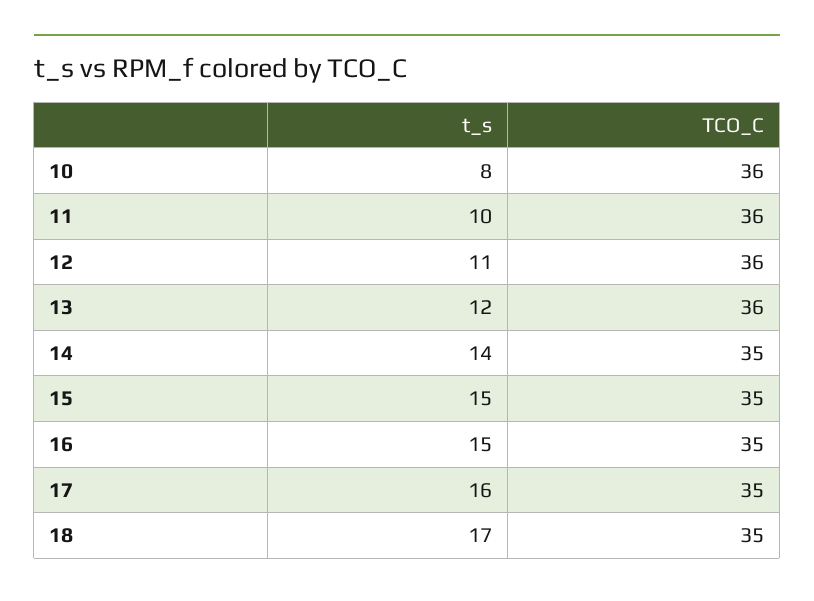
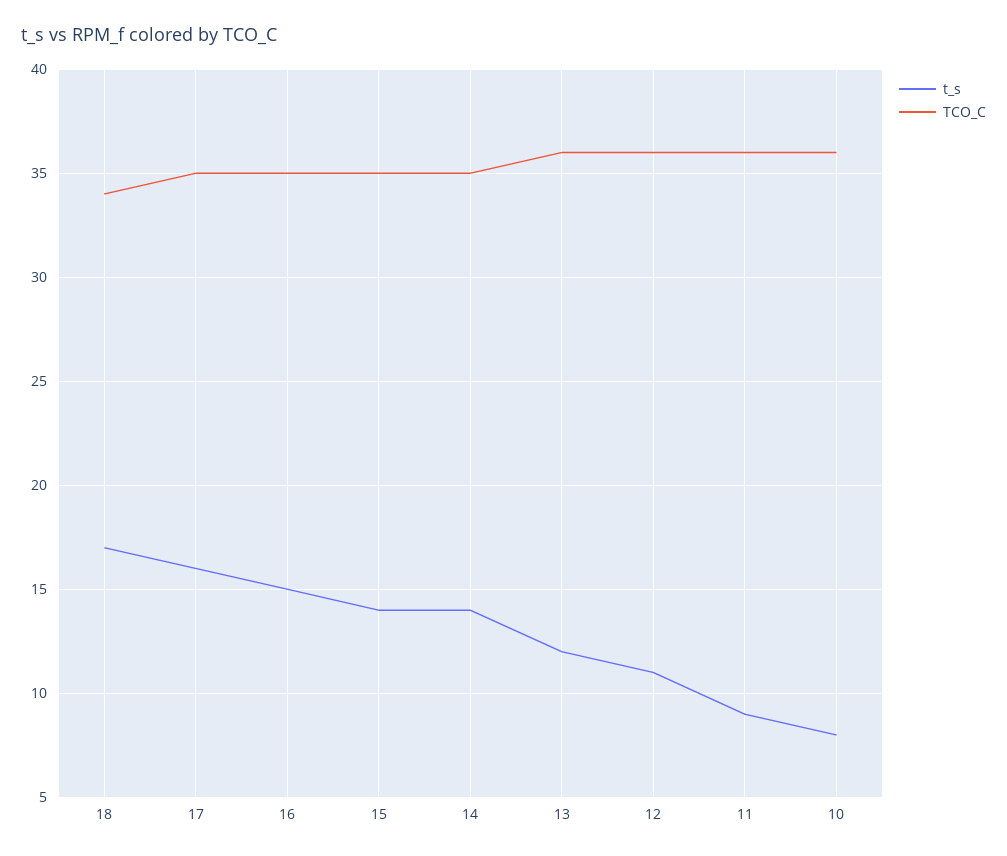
t_s, 11: 10 -> 9
t_s, 15: 15 -> 14
TCO_C, 18: 35 -> 34

